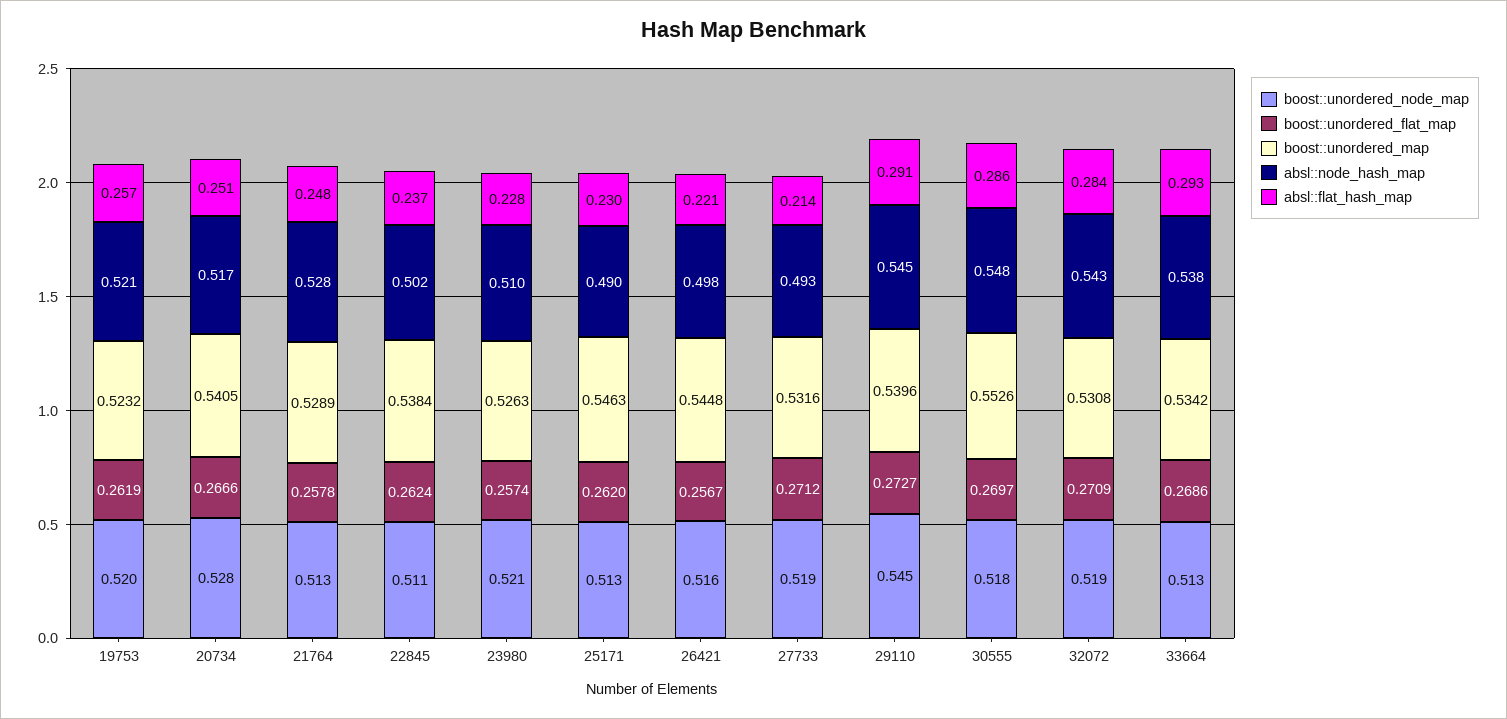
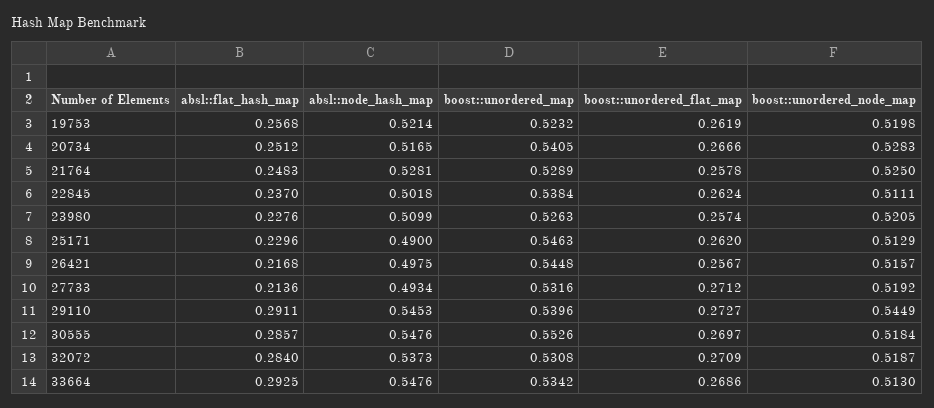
boost::unordered_node_map, 21764: 0.513 -> 0.525
absl::flat_hash_map, 26421: 0.221 -> 0.2168
absl::node_hash_map, 32072: 0.543 -> 0.5373
absl::node_hash_map, 33664: 0.538 -> 0.5476

